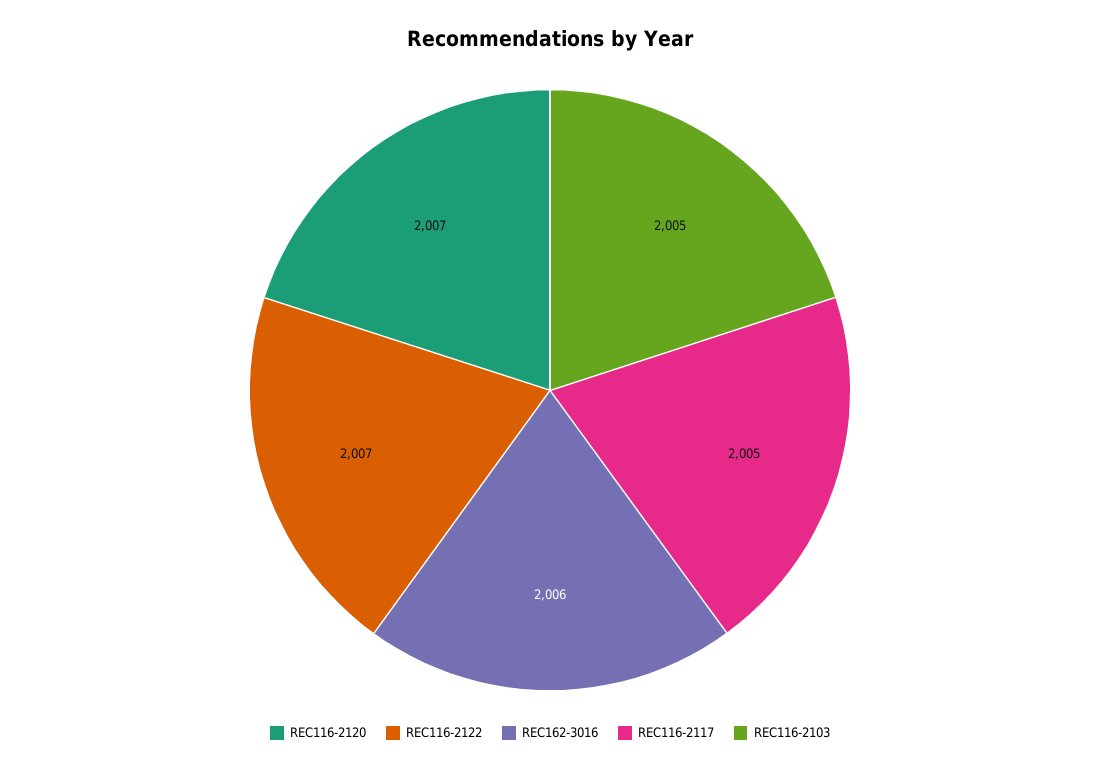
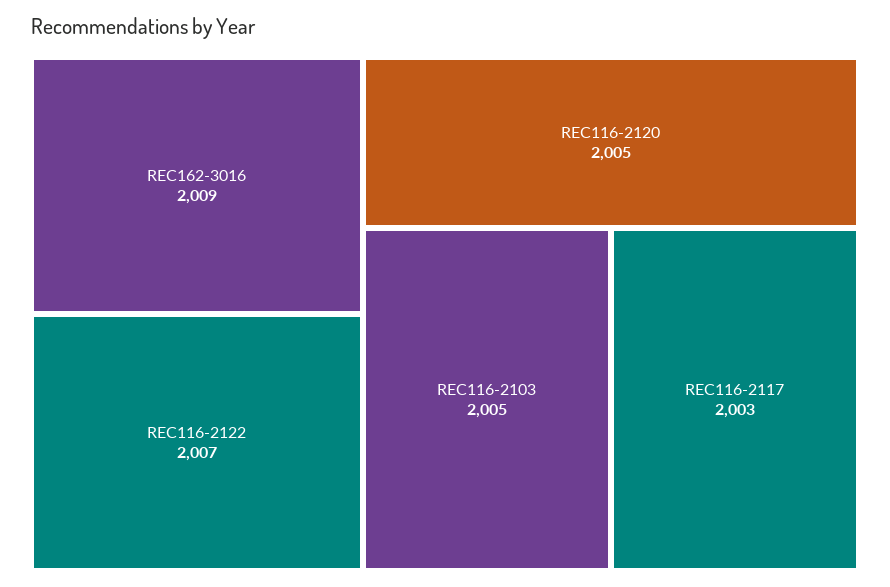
REC116-2120: 2007 -> 2005
REC162-3016: 2006 -> 2009
REC116-2117: 2005 -> 2003

